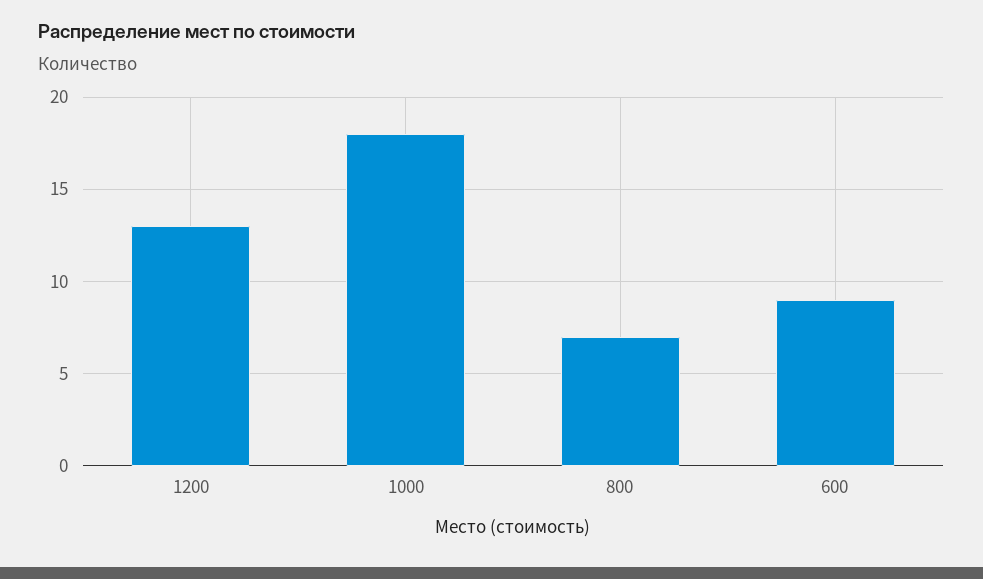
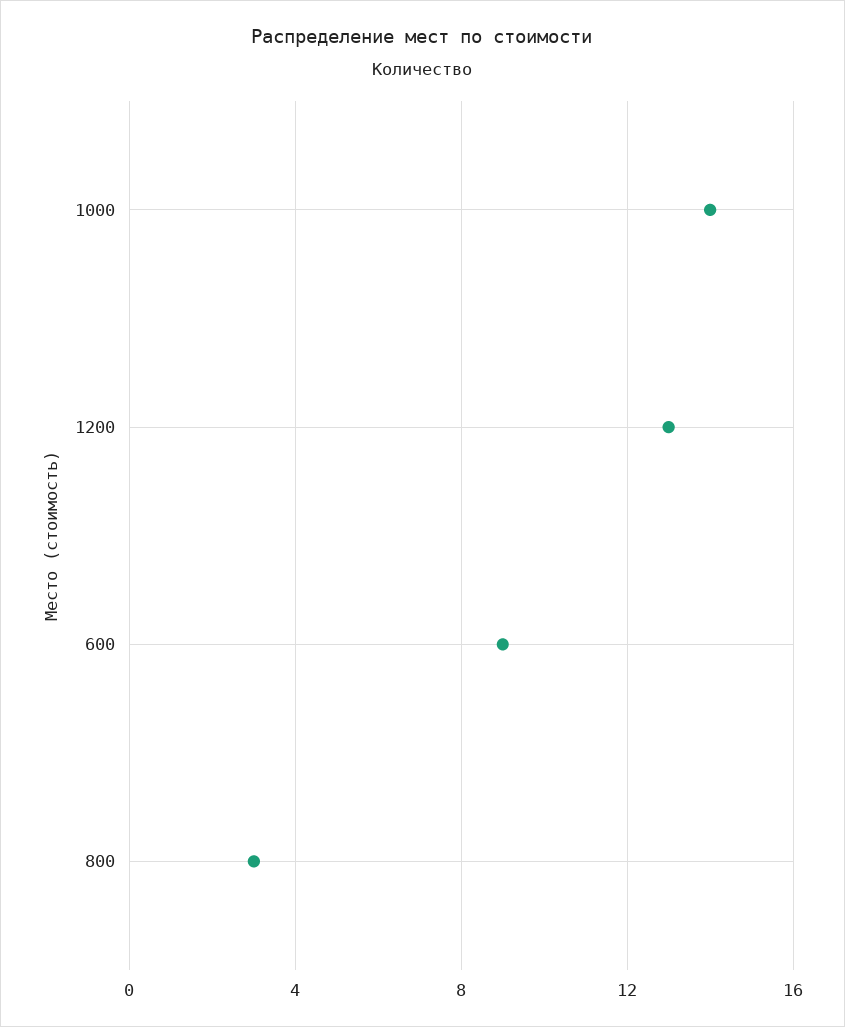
1000: 18 -> 14
800: 7 -> 3

